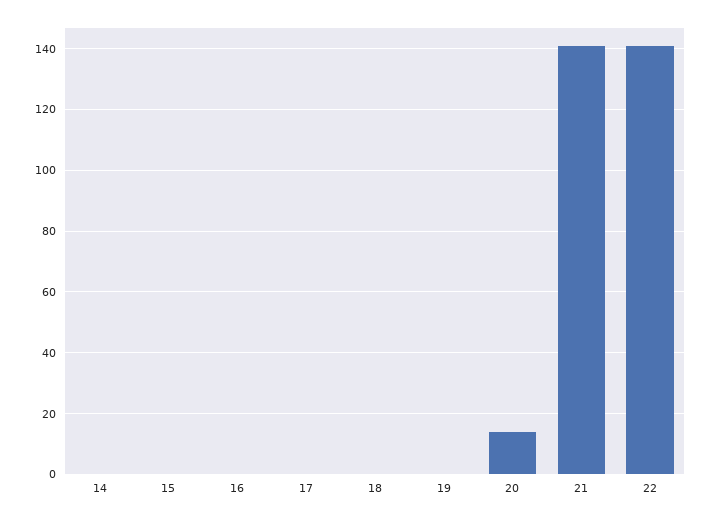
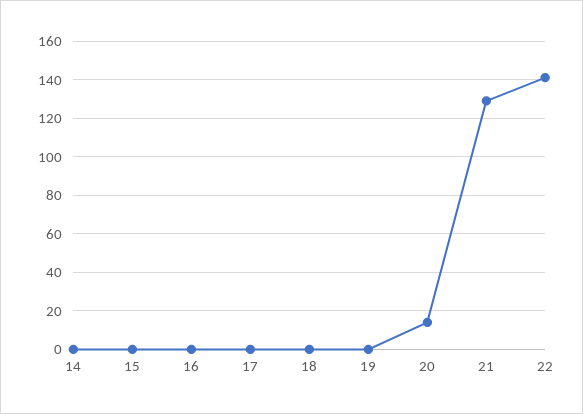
21: 140 -> 130

